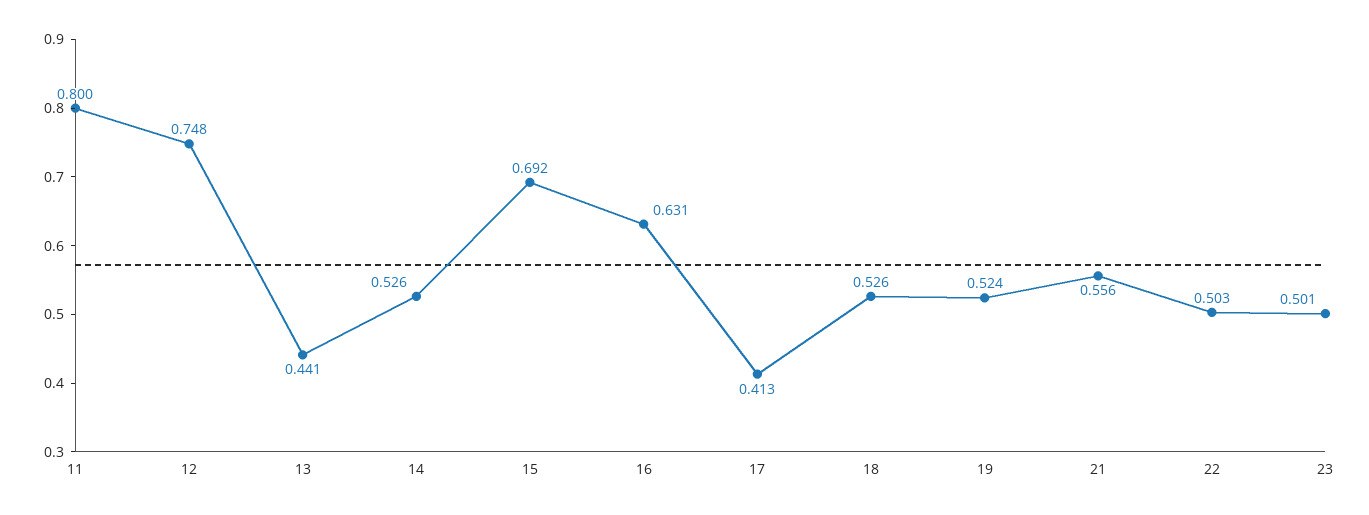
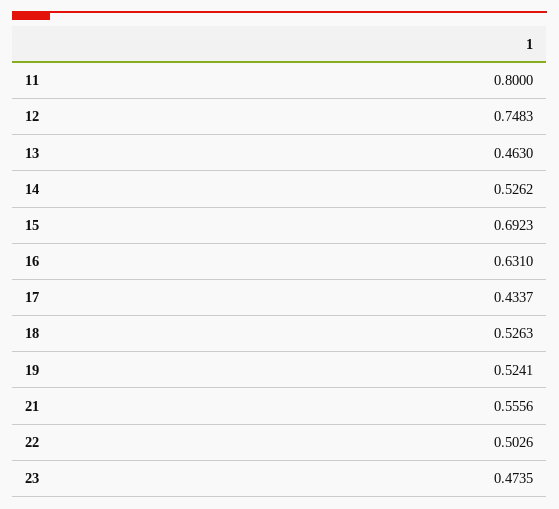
13: 0.441 -> 0.463
17: 0.413 -> 0.4337
23: 0.501 -> 0.4735

